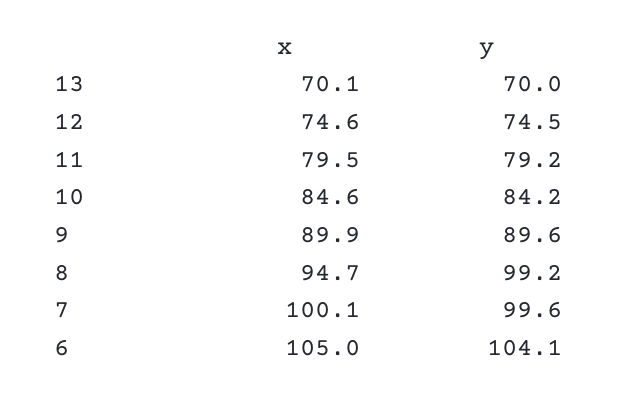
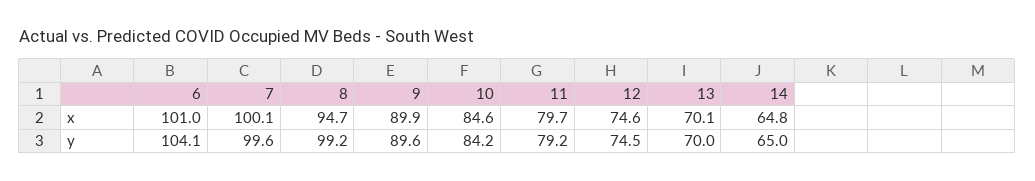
x, 11: 79.5 -> 79.7
x, 6: 105 -> 101
x, 14: none -> 64.8
y, 14: none -> 65

